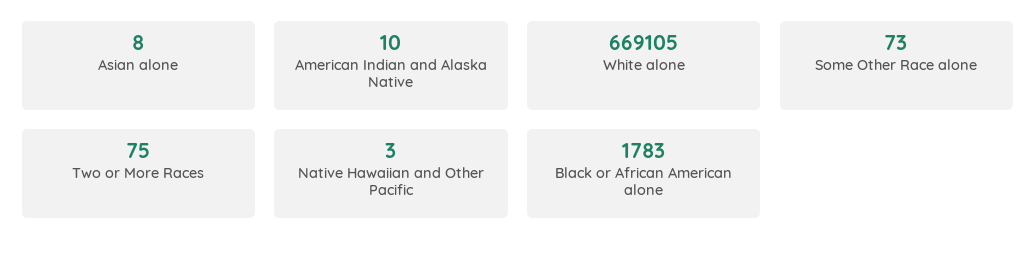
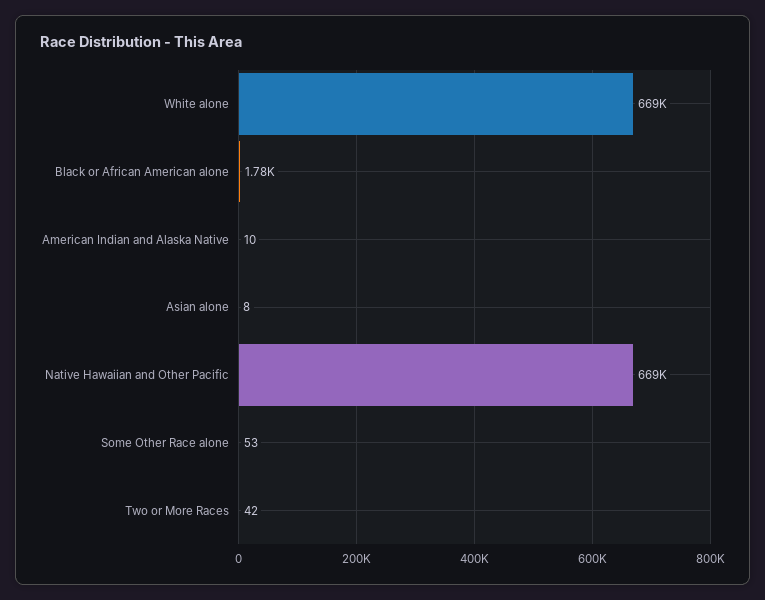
Some Other Race alone: 73 -> 53
Two or More Races: 75 -> 42
Native Hawaiian and Other Pacific: 3 -> 669000

